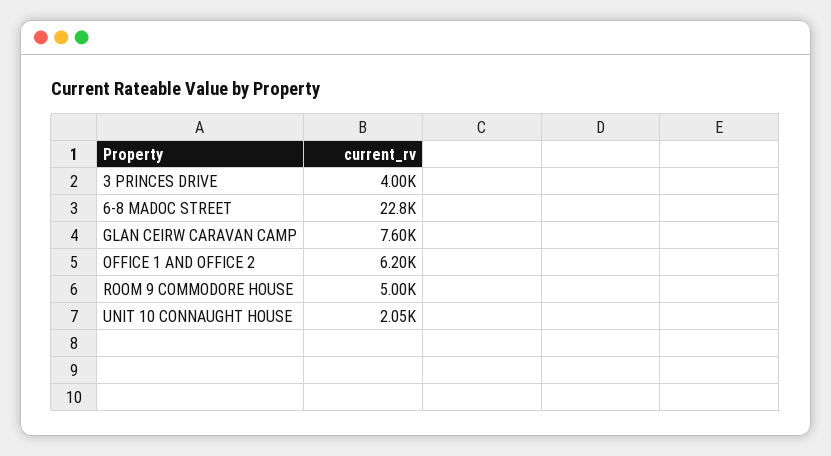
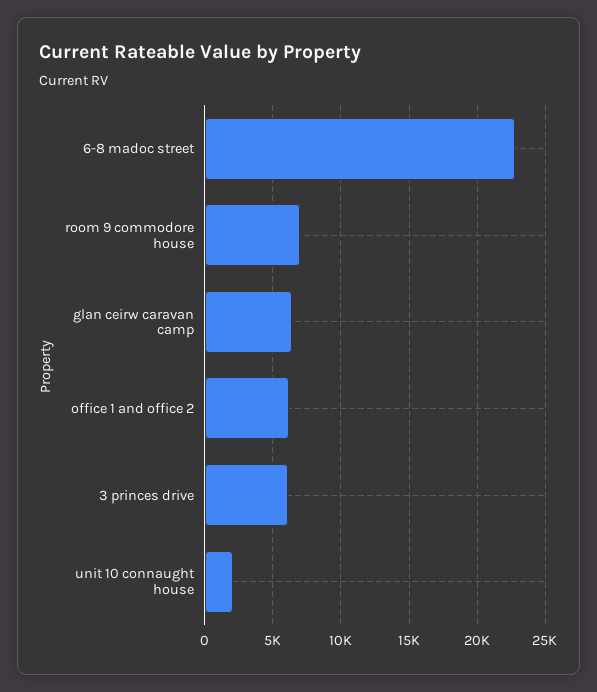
3 PRINCES DRIVE: 4000 -> 6000
GLAN CEIRW CARAVAN CAMP: 7600 -> 6500
ROOM 9 COMMODORE HOUSE: 5000 -> 7000

